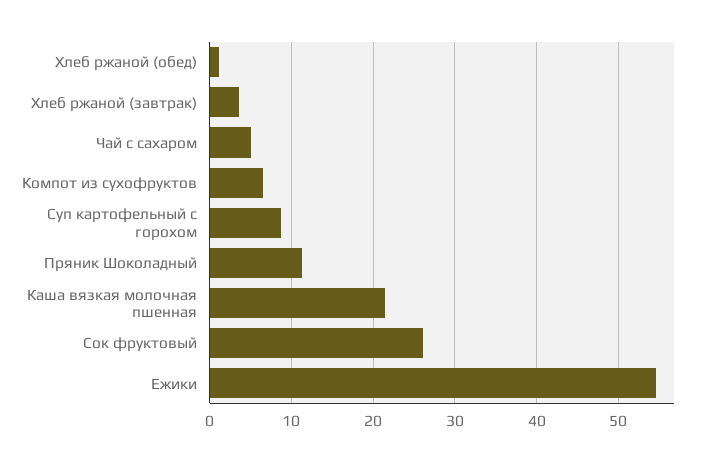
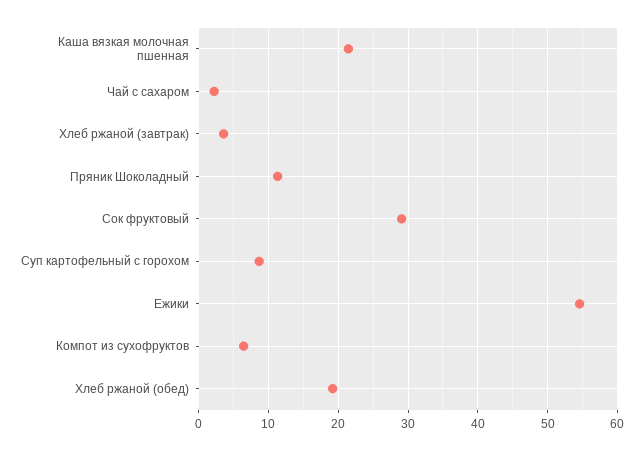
Хлеб ржаной (обед): 1 -> 19
Чай с сахаром: 5 -> 2
Сок фруктовый: 26 -> 29

